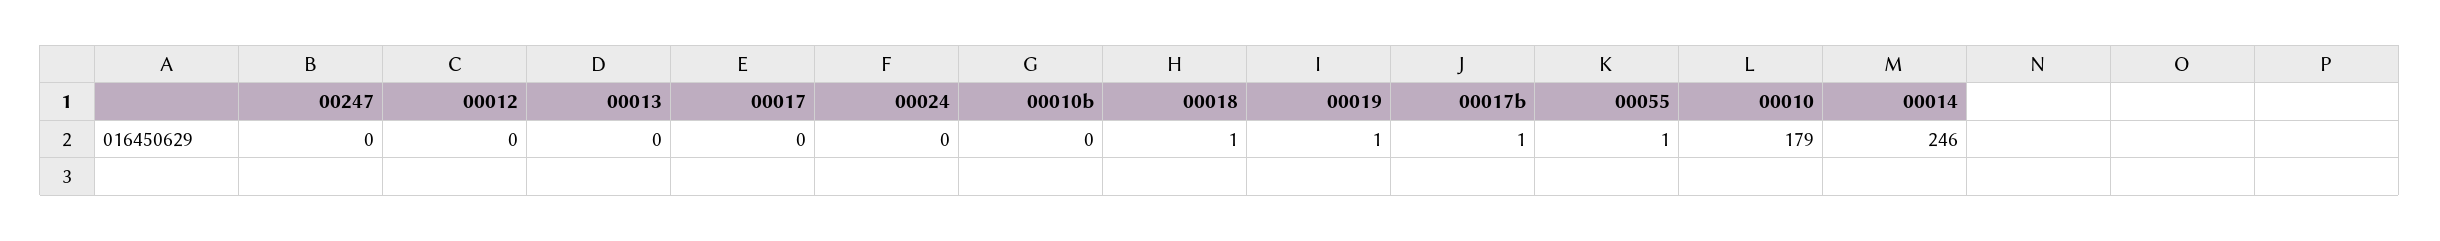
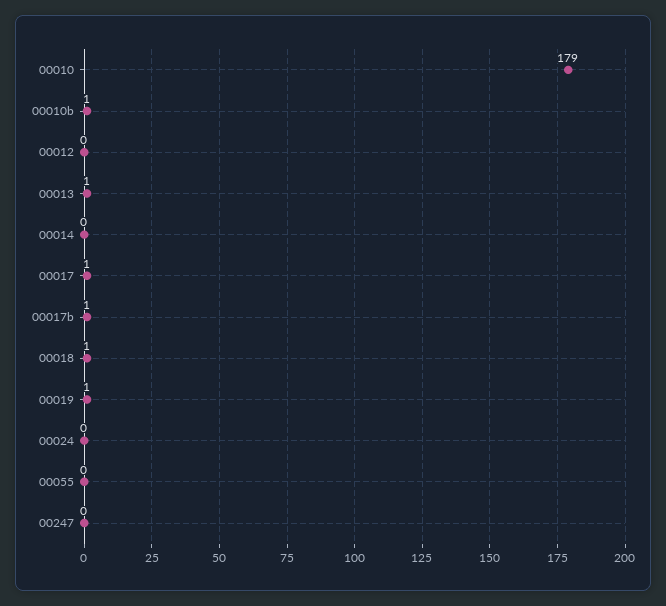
00013: 0 -> 1
00017: 0 -> 1
00010b: 0 -> 1
00055: 1 -> 0
00014: 246 -> 0

